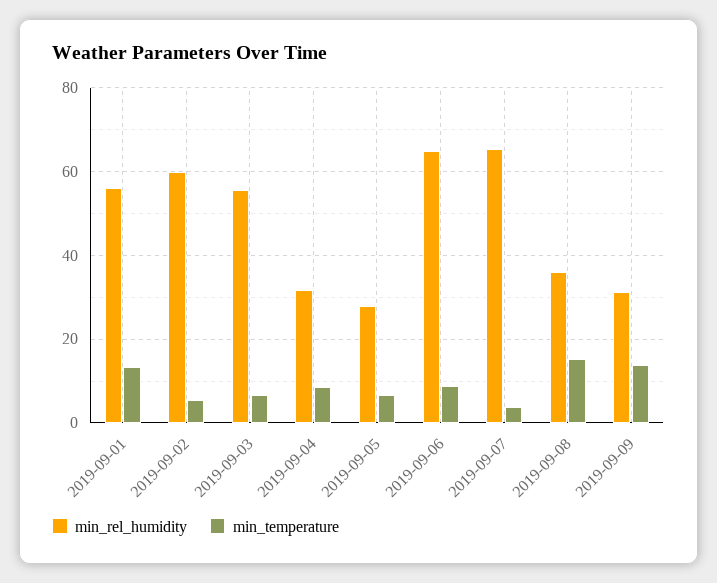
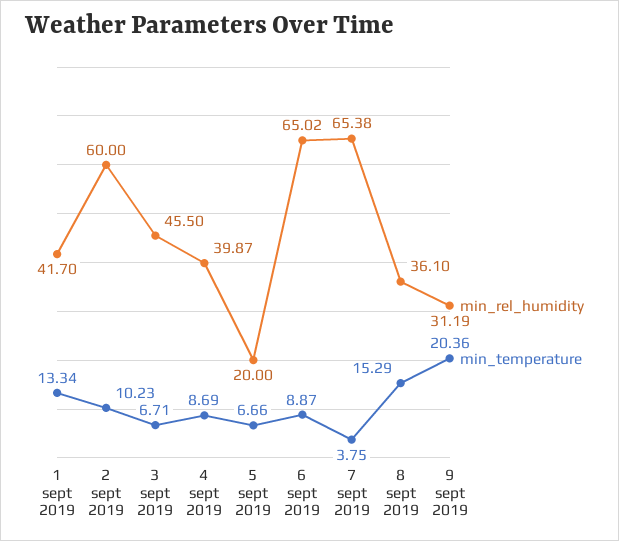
min_rel_humidity, 2019-09-01: 56 -> 41.7
min_temperature, 2019-09-02: 6 -> 10.23
min_rel_humidity, 2019-09-03: 56 -> 45.5
min_rel_humidity, 2019-09-04: 32 -> 39.87
min_rel_humidity, 2019-09-05: 28 -> 20
min_temperature, 2019-09-09: 14 -> 20.36

